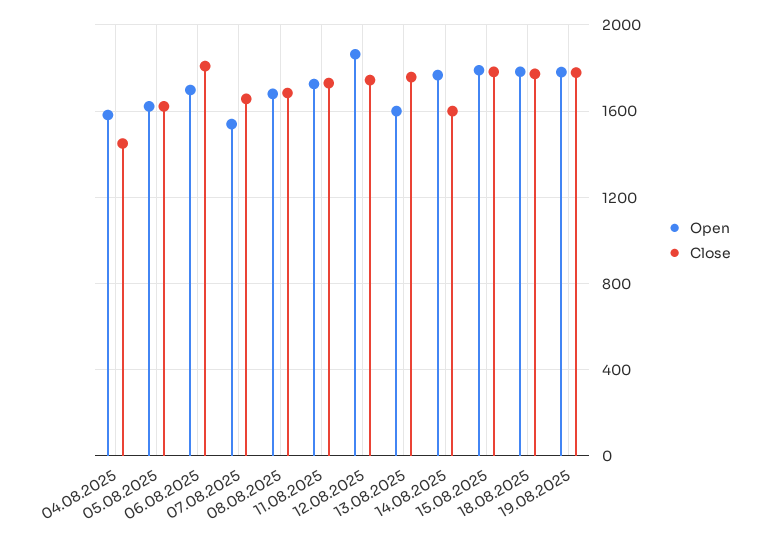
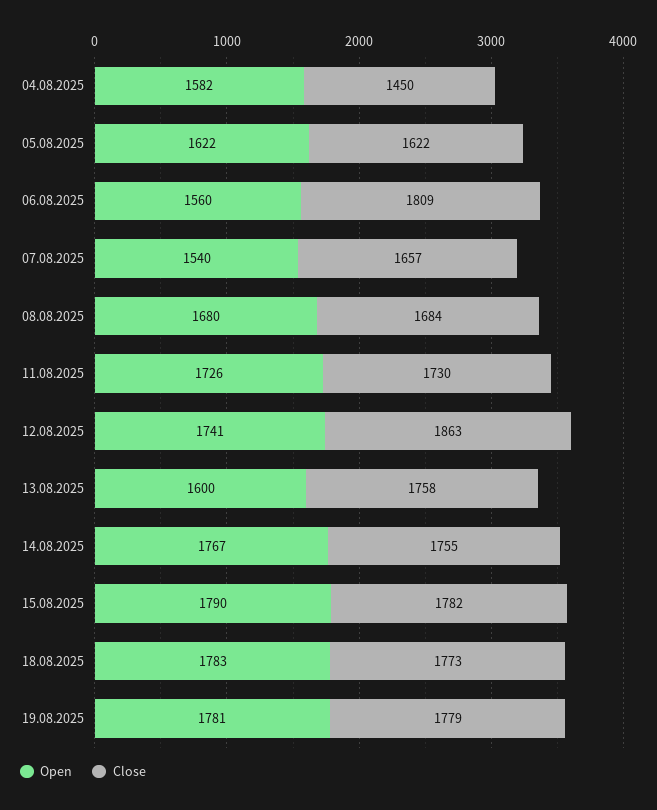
Open, 06.08.2025: 1700 -> 1560
Open, 12.08.2025: 1850 -> 1741
Close, 12.08.2025: 1750 -> 1863
Close, 14.08.2025: 1600 -> 1755

